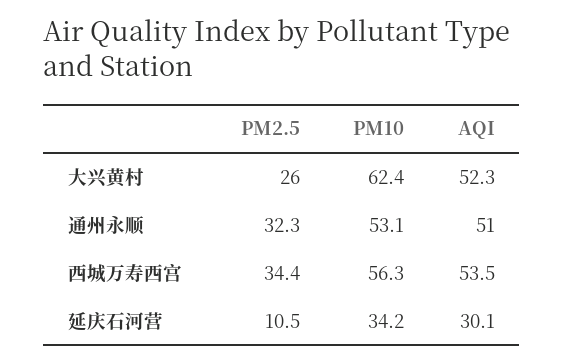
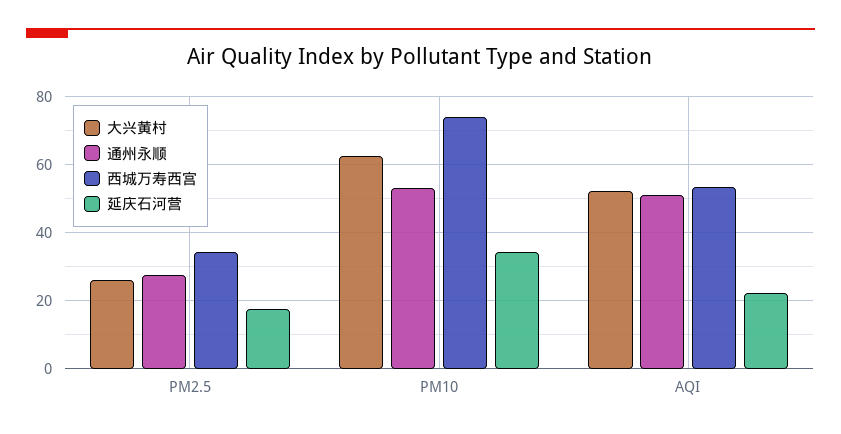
通州永顺, PM2.5: 32.3 -> 28
西城万寿西宫, PM10: 56.3 -> 74
延庆石河营, PM2.5: 10.5 -> 18
延庆石河营, AQI: 30.1 -> 22

